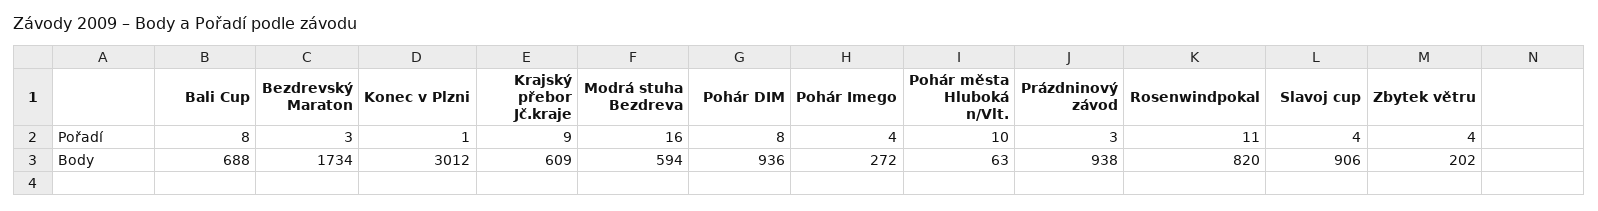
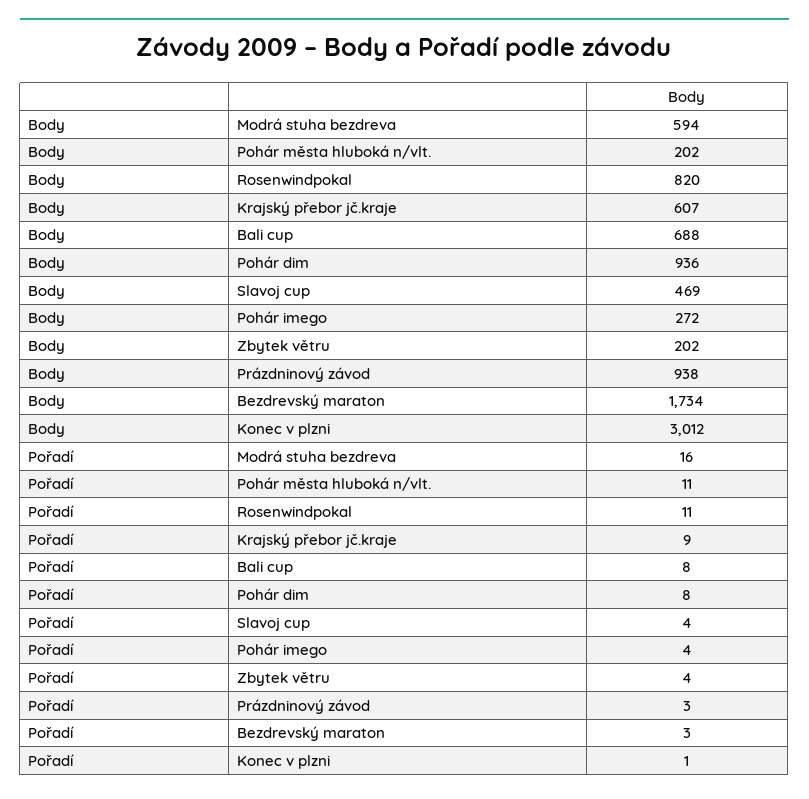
Pohár města Hluboká n/Vlt., Pořadí: 10 -> 11
Krajský přebor Jč.kraje, Body: 609 -> 607
Pohár města Hluboká n/Vlt., Body: 63 -> 202
Slavoj cup, Body: 906 -> 469

